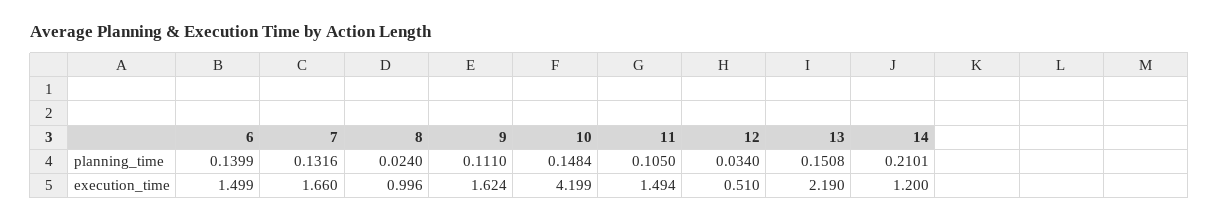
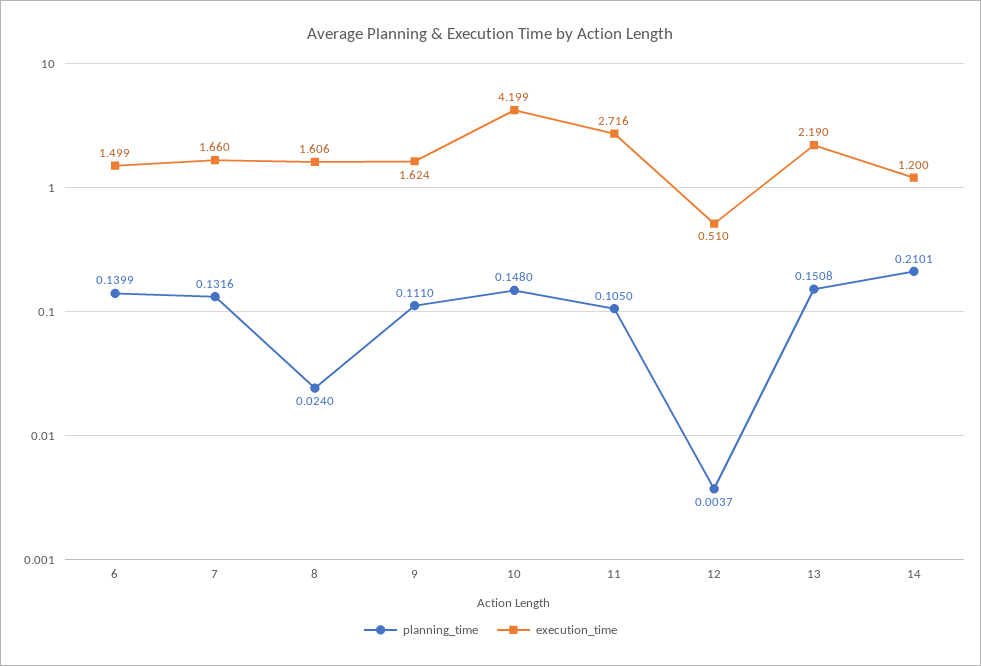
planning_time, 10: 0.1484 -> 0.148
planning_time, 12: 0.034 -> 0.0037
execution_time, 8: 0.996 -> 1.606
execution_time, 11: 1.494 -> 2.716

